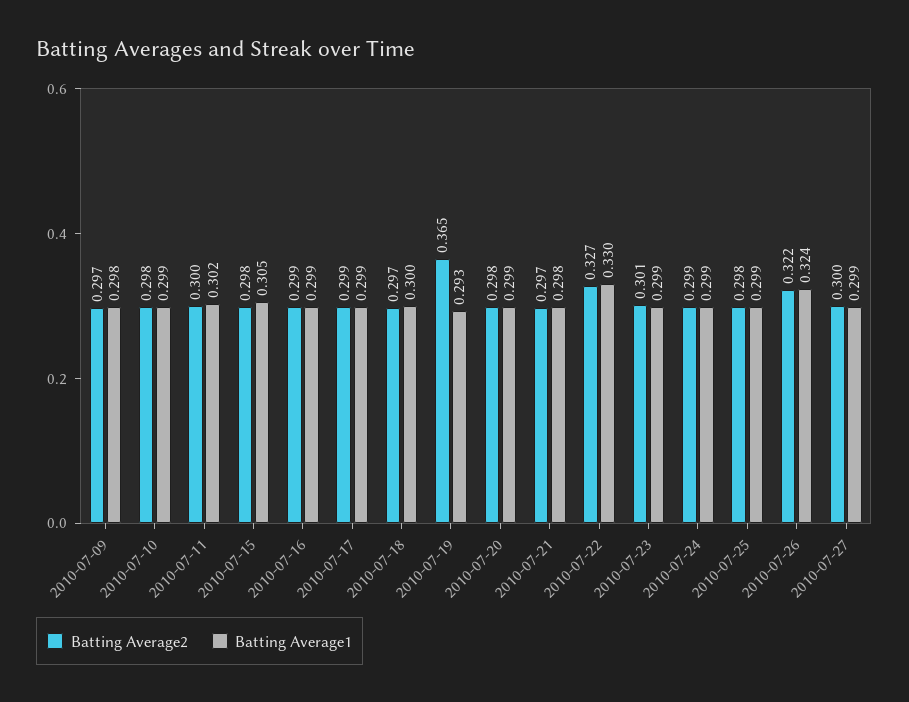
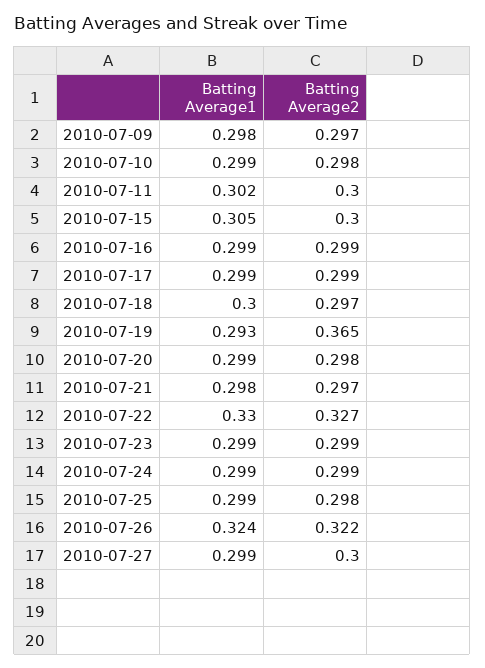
Batting Average2, 2010-07-15: 0.298 -> 0.3
Batting Average2, 2010-07-23: 0.301 -> 0.299

